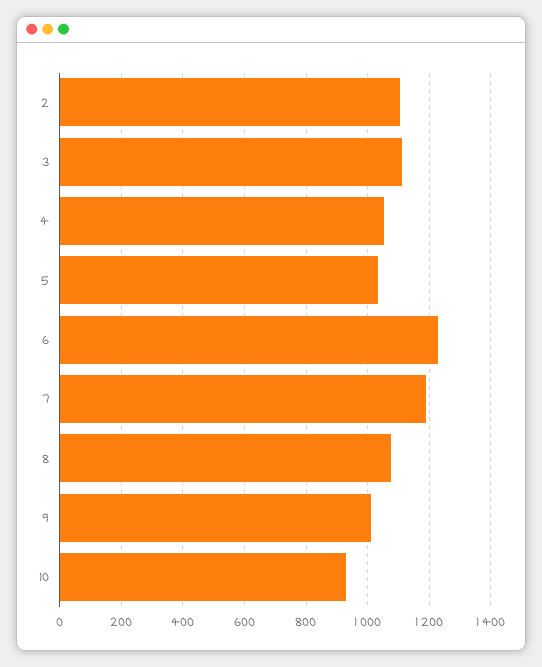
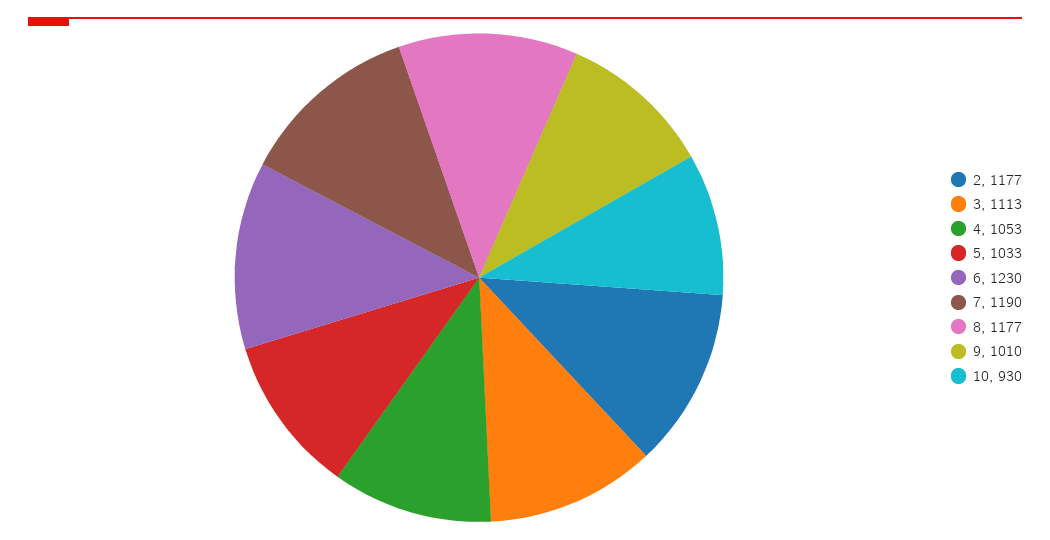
2: 1100 -> 1177
8: 1080 -> 1177

